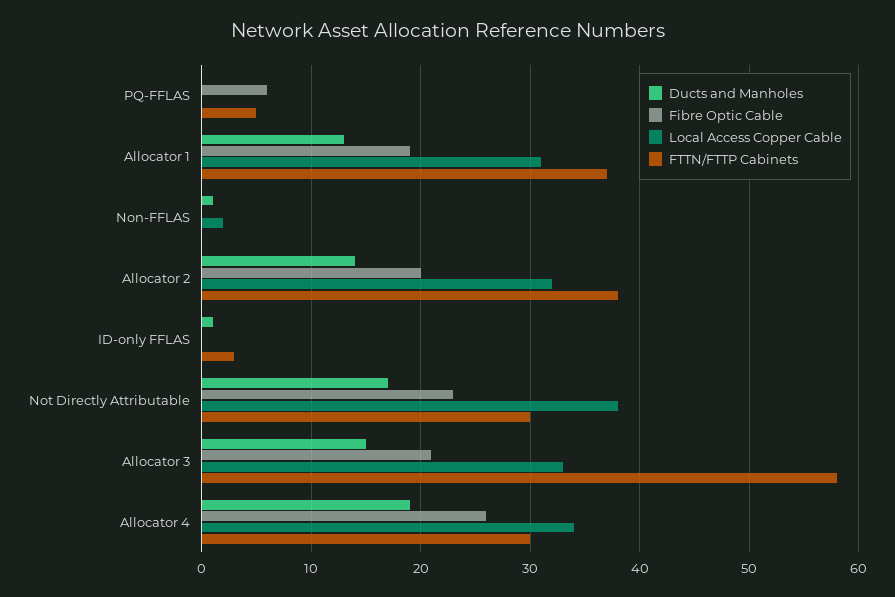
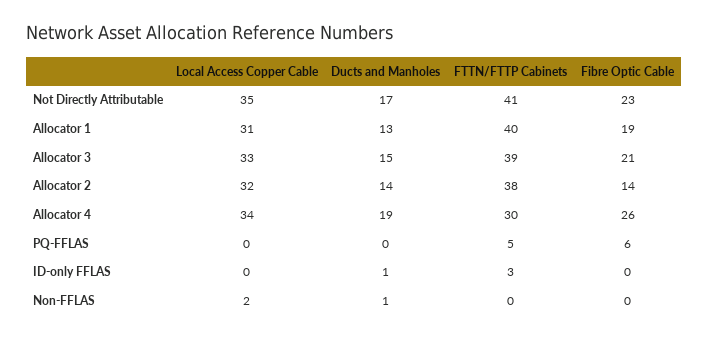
FTTN/FTTP Cabinets, Allocator 1: 37 -> 40
Fibre Optic Cable, Allocator 2: 20 -> 14
Local Access Copper Cable, Not Directly Attributable: 38 -> 35
FTTN/FTTP Cabinets, Not Directly Attributable: 30 -> 41
FTTN/FTTP Cabinets, Allocator 3: 58 -> 39

